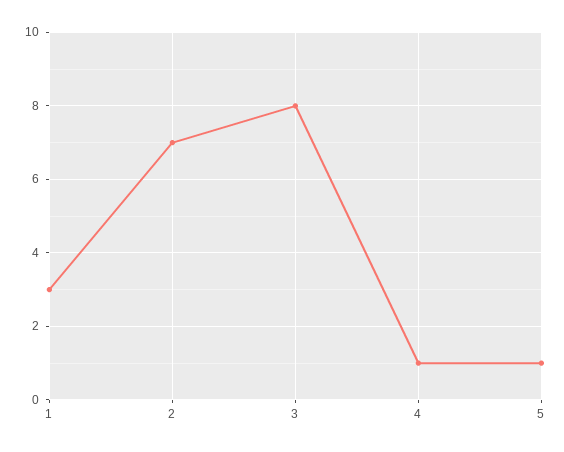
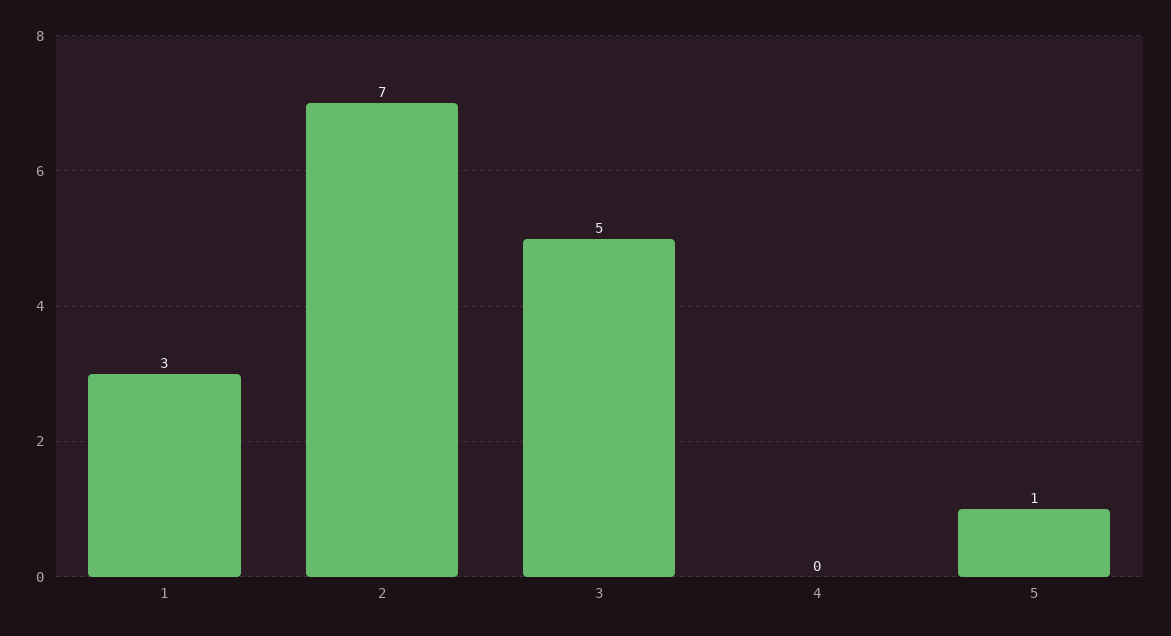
3: 8 -> 5
4: 1 -> 0

